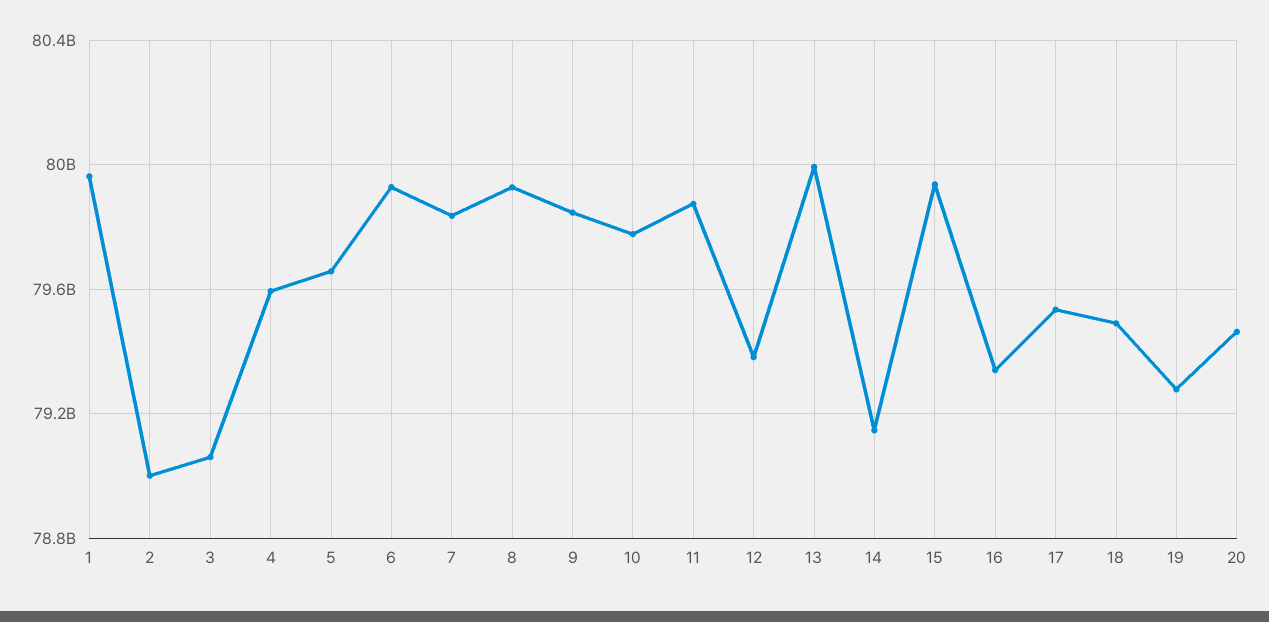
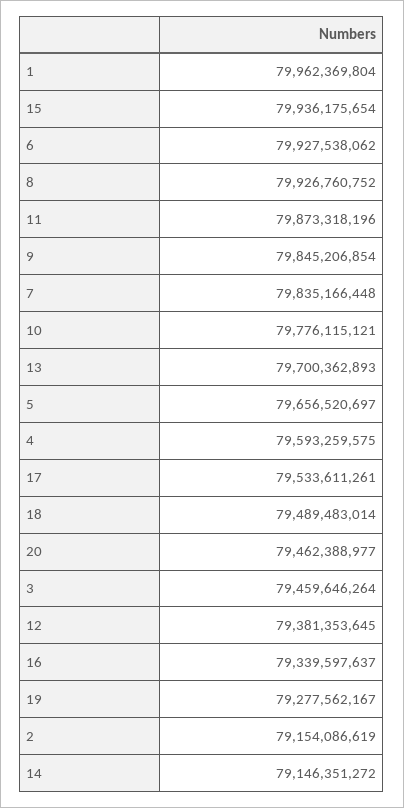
2: 79000000000 -> 79154086619
3: 79050000000 -> 79459646264
13: 80000000000 -> 79700362893

